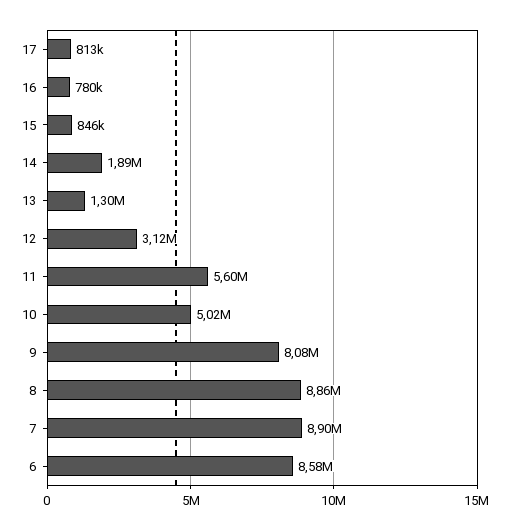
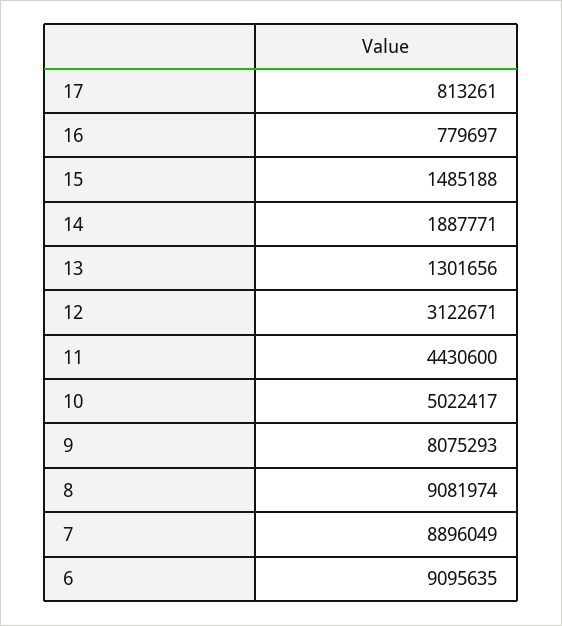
15: 846000 -> 1485188
11: 5600000 -> 4430600
8: 8860000 -> 9081974
6: 8580000 -> 9095635

